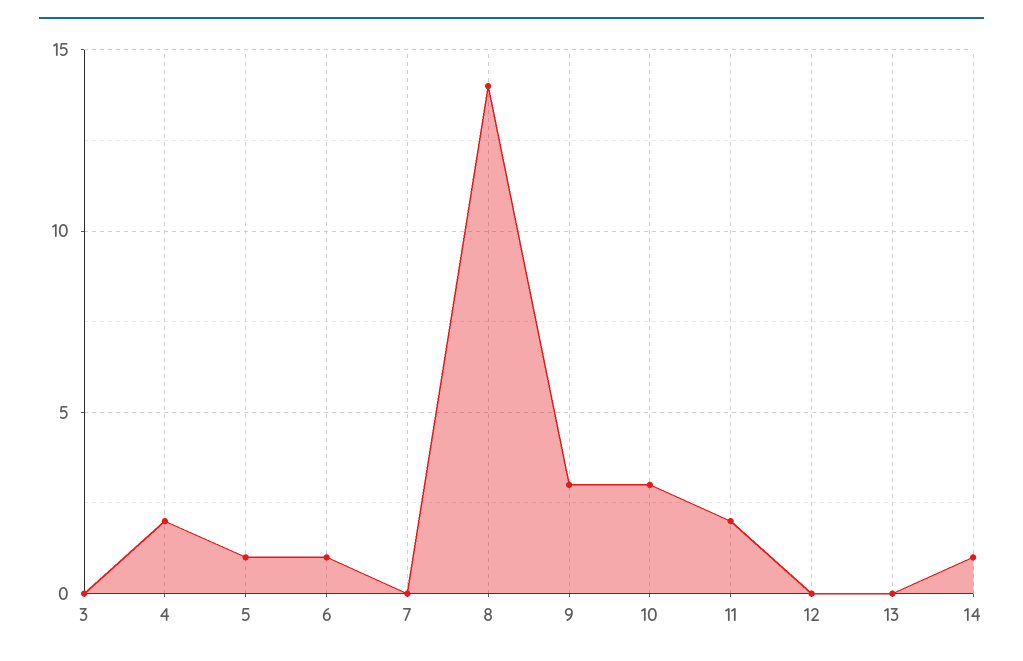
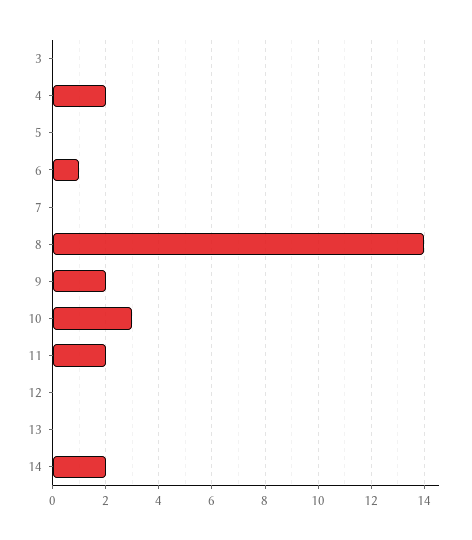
5: 1 -> 0
9: 3 -> 2
14: 1 -> 2

